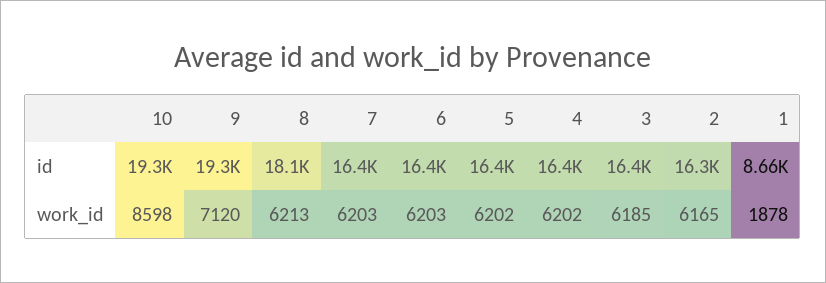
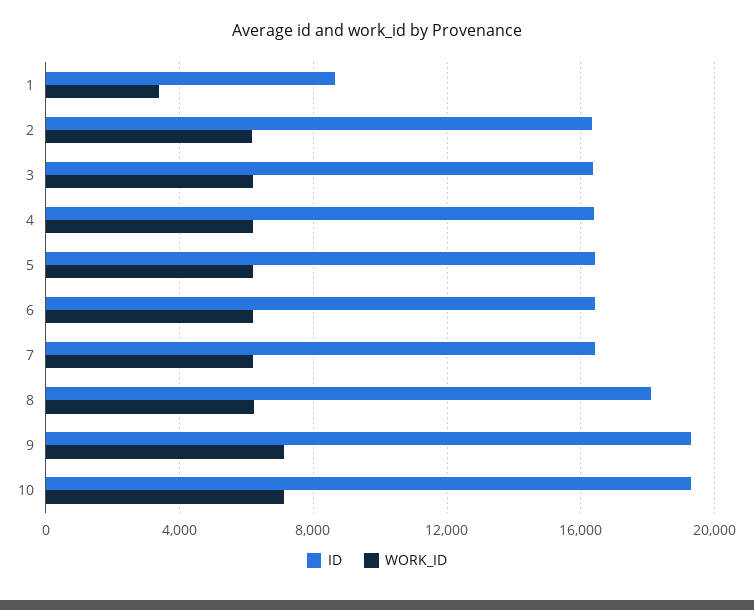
work_id, 10: 8598 -> 7000
work_id, 1: 1878 -> 3500

